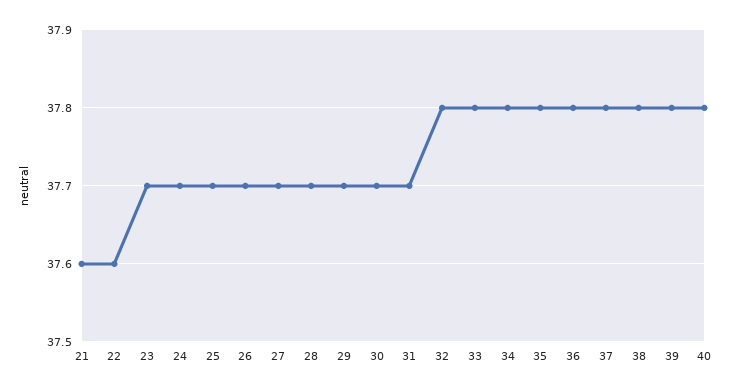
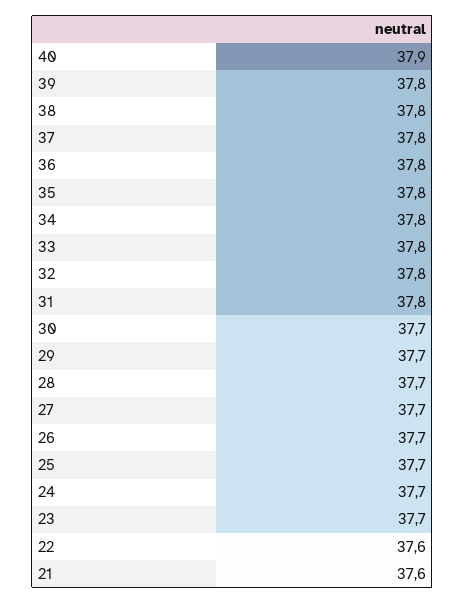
31: 37.7 -> 37.8
40: 37.8 -> 37.9

